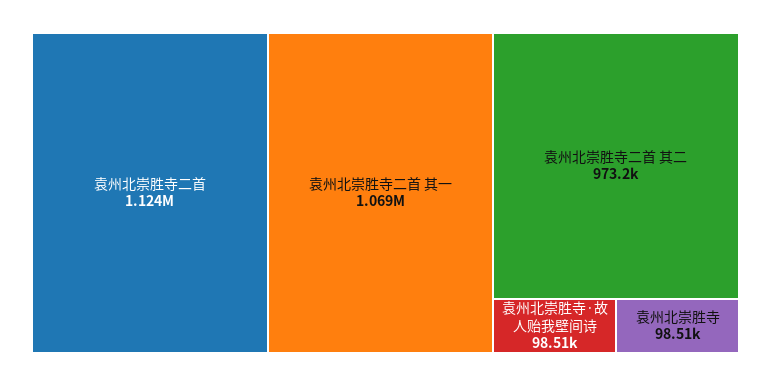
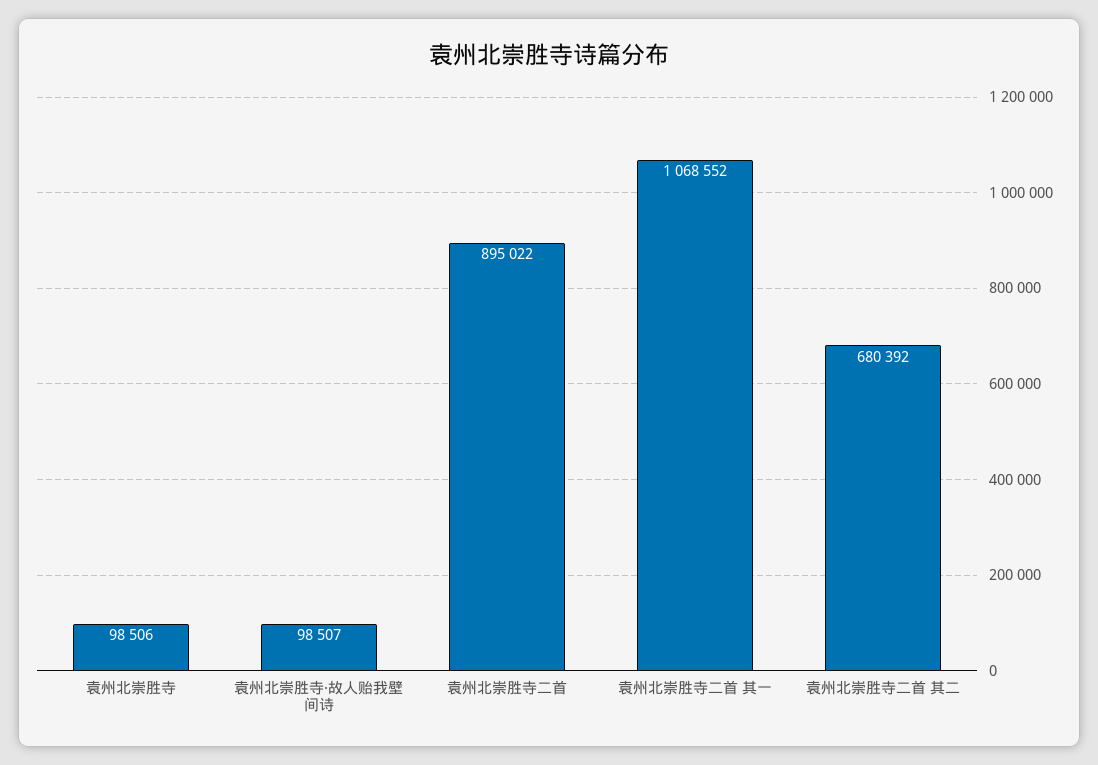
袁州北崇胜寺二首: 1124000 -> 895022
袁州北崇胜寺二首 其二: 973200 -> 680392

